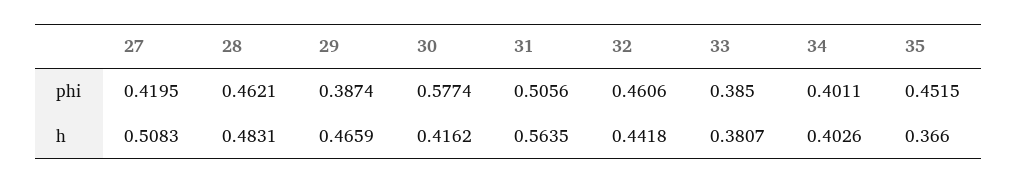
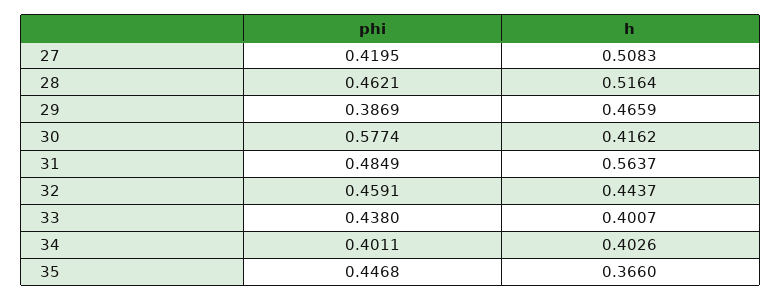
29, phi: 0.3874 -> 0.3869
31, phi: 0.5056 -> 0.4849
32, phi: 0.4606 -> 0.4591
33, phi: 0.385 -> 0.438
35, phi: 0.4515 -> 0.4468
28, h: 0.4831 -> 0.5164
31, h: 0.5635 -> 0.5637
32, h: 0.4418 -> 0.4437
33, h: 0.3807 -> 0.4007

